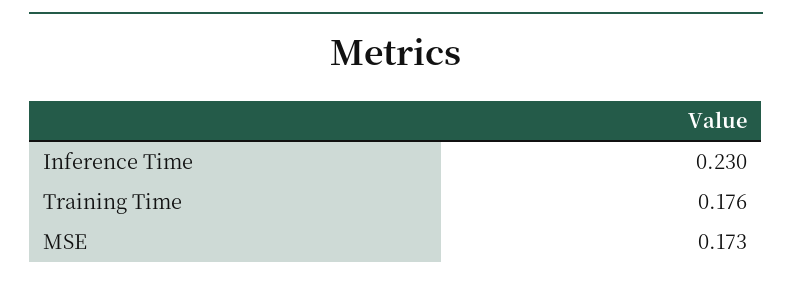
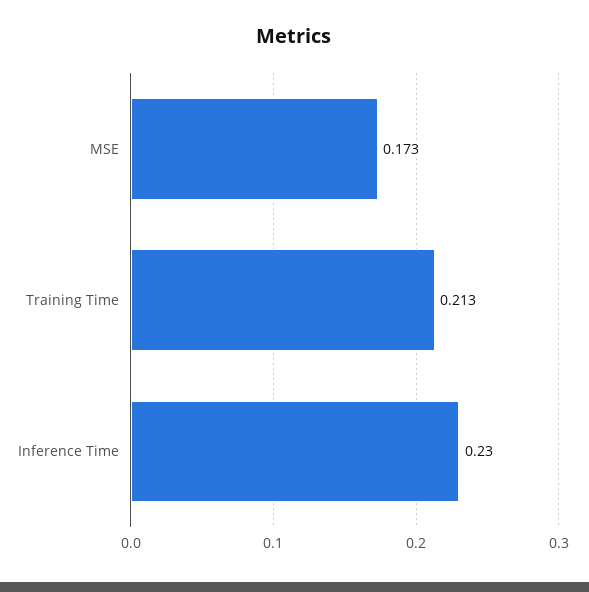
Training Time: 0.176 -> 0.213

